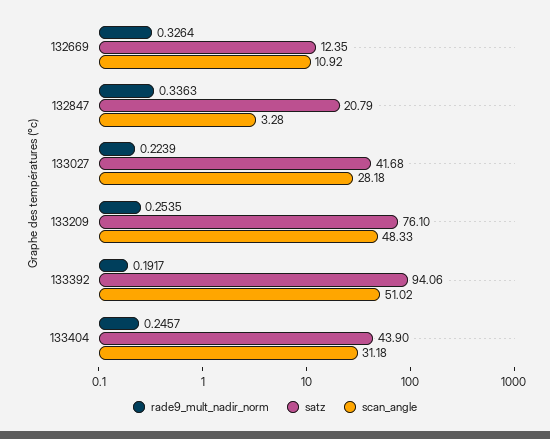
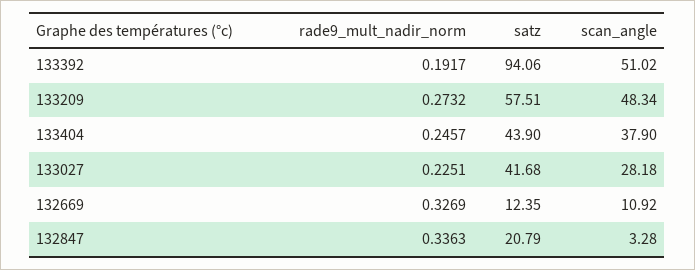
rade9_mult_nadir_norm, 132669: 0.3264 -> 0.3269
rade9_mult_nadir_norm, 133027: 0.2239 -> 0.2251
rade9_mult_nadir_norm, 133209: 0.2535 -> 0.2732
satz, 133209: 76.1 -> 57.51
scan_angle, 133209: 48.33 -> 48.34
scan_angle, 133404: 31.18 -> 37.9

